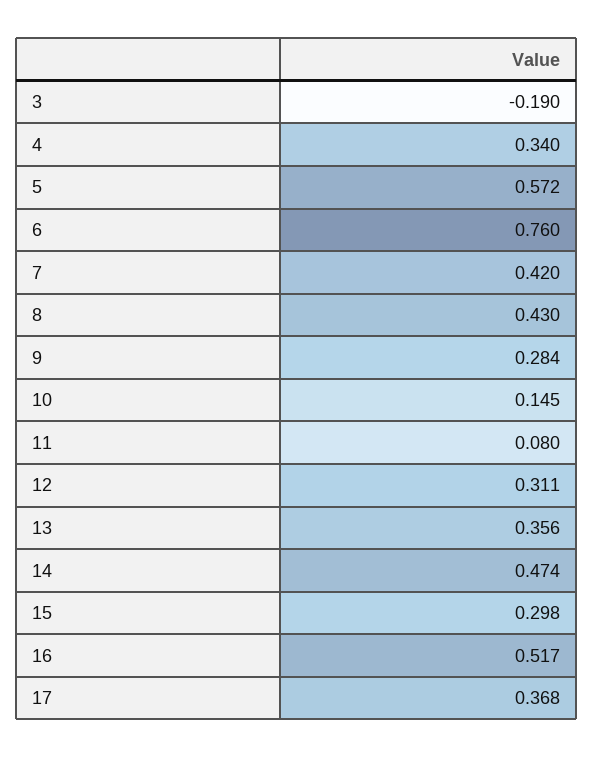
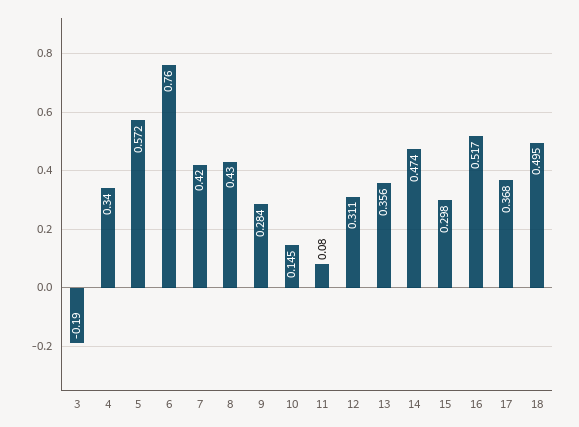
18: none -> 0.495

